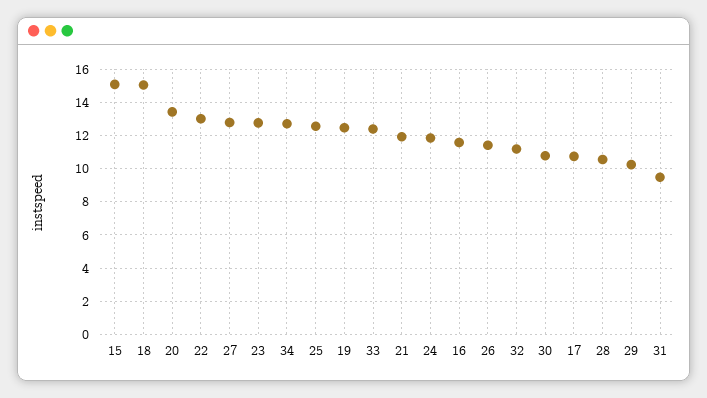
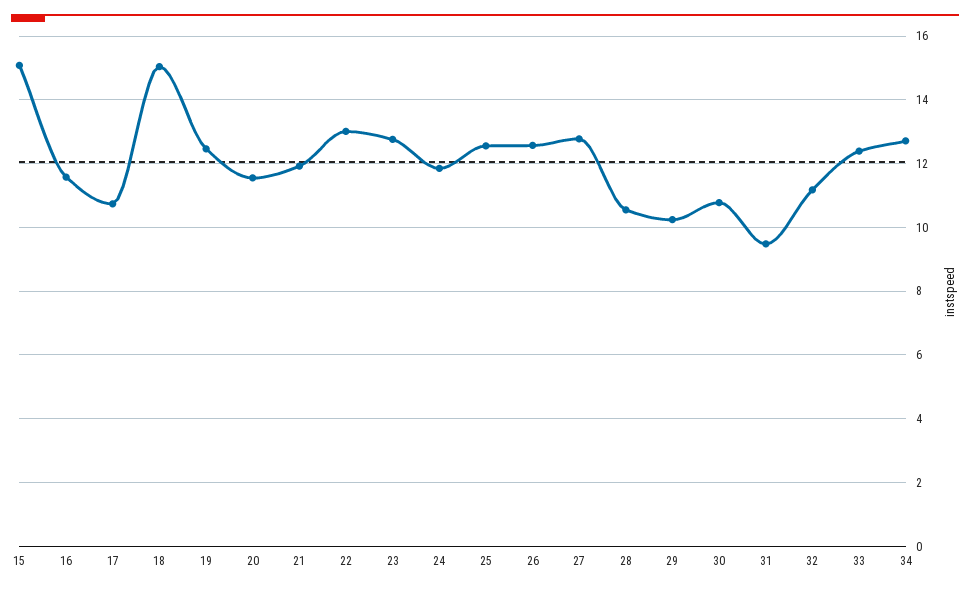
20: 13.5 -> 11.6
26: 11.5 -> 12.6

